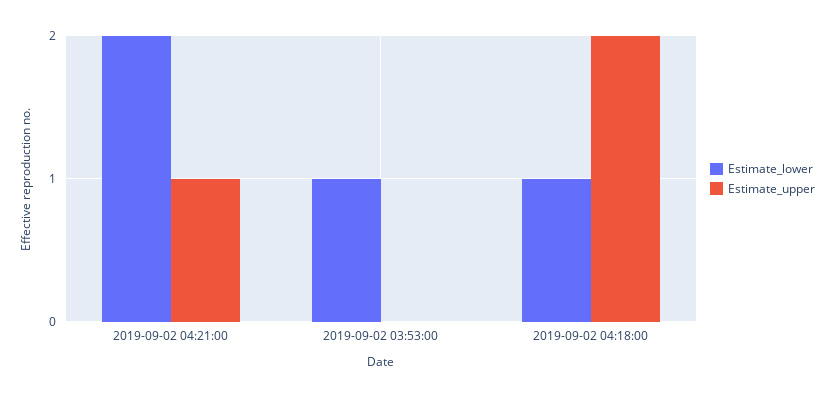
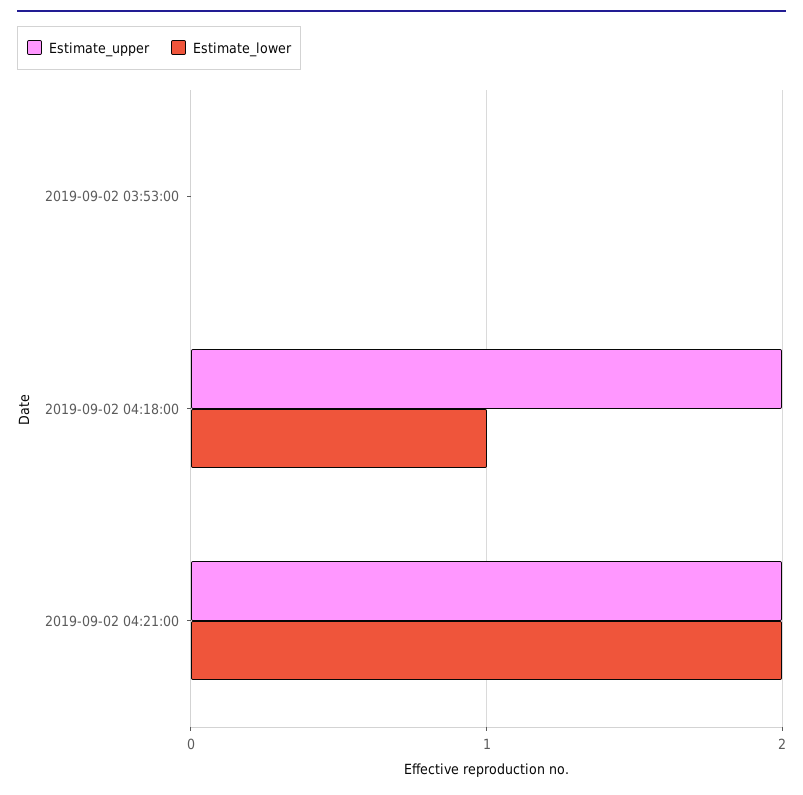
Estimate_upper, 2019-09-02 04:21:00: 1 -> 2
Estimate_lower, 2019-09-02 03:53:00: 1 -> 0

